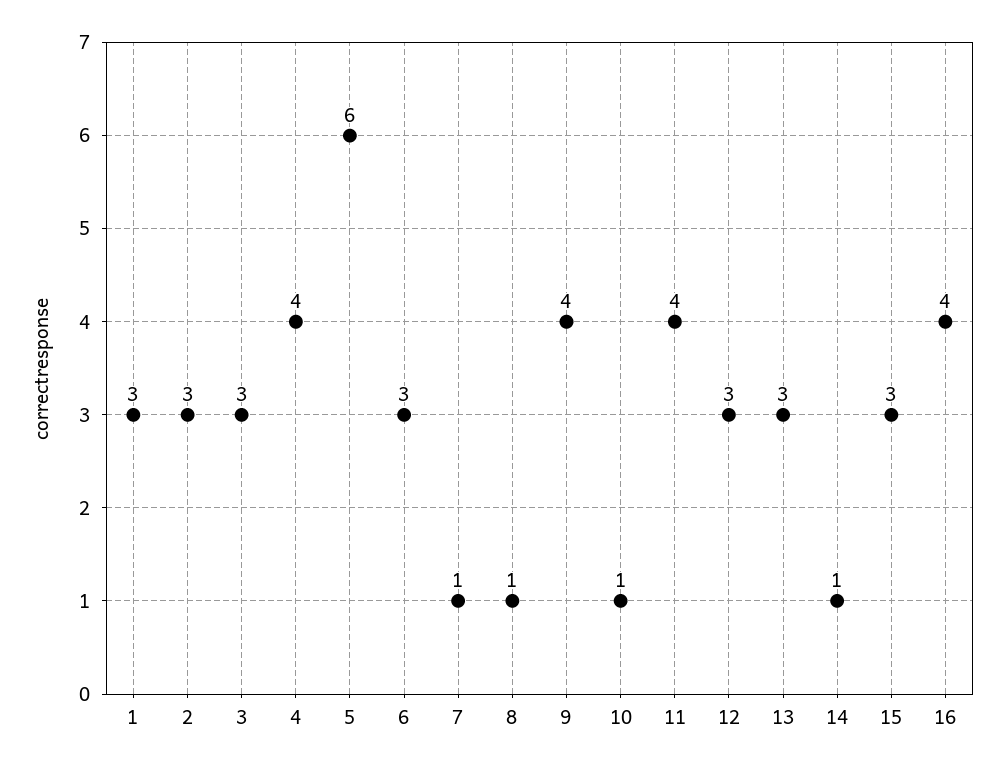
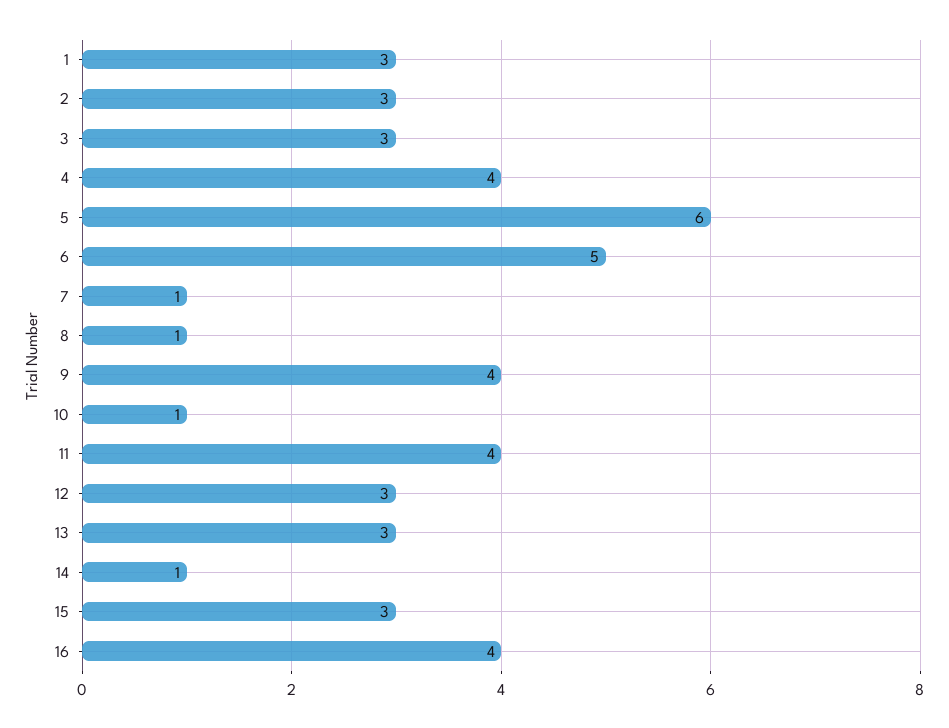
6: 3 -> 5

